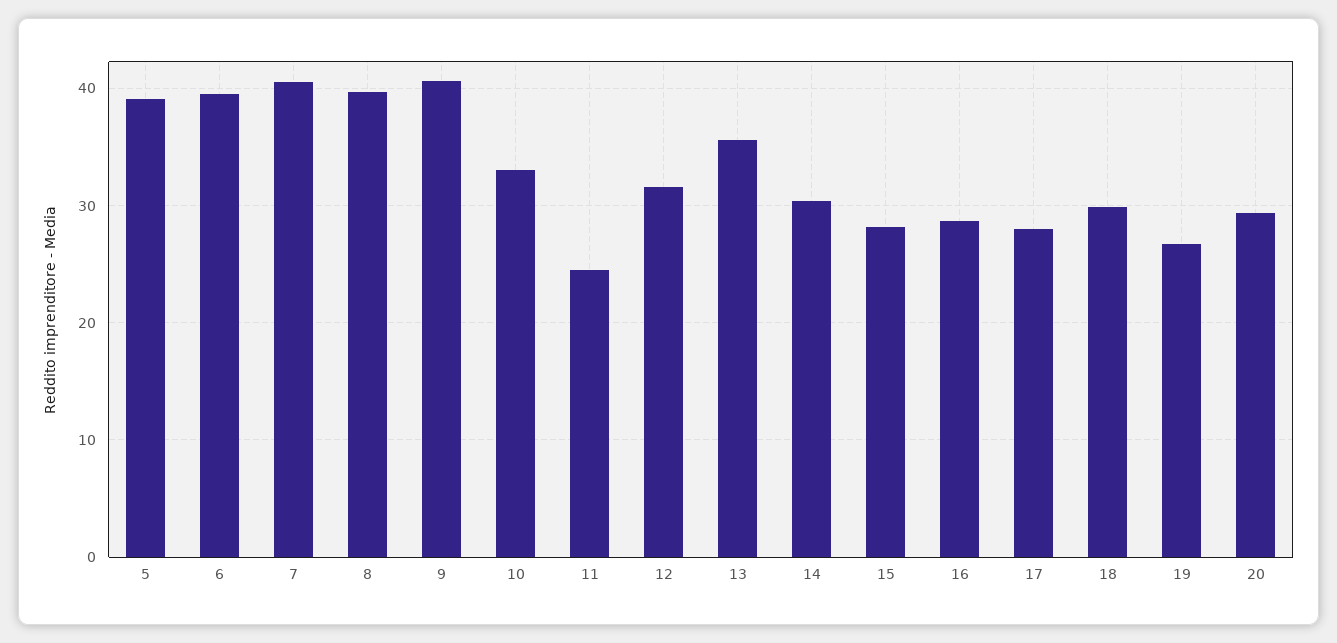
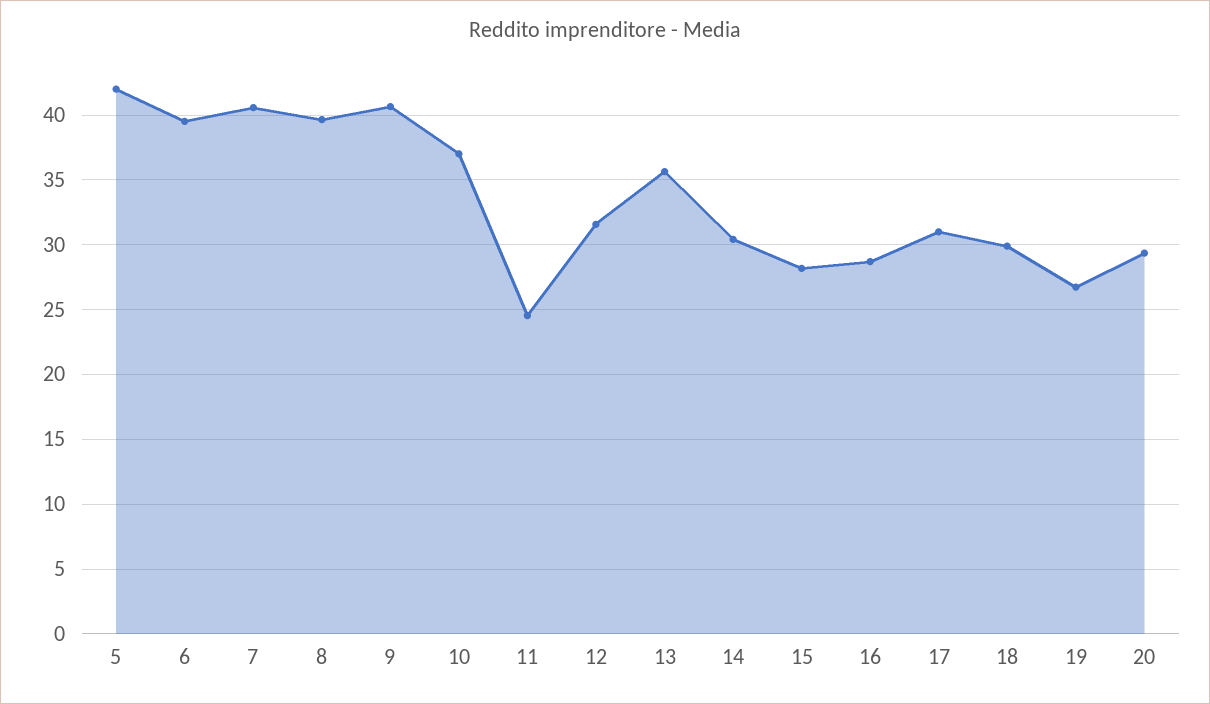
5: 39 -> 42
10: 33 -> 37
17: 28 -> 31

